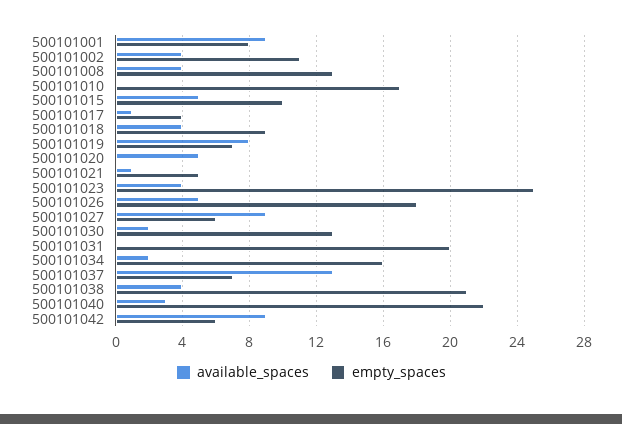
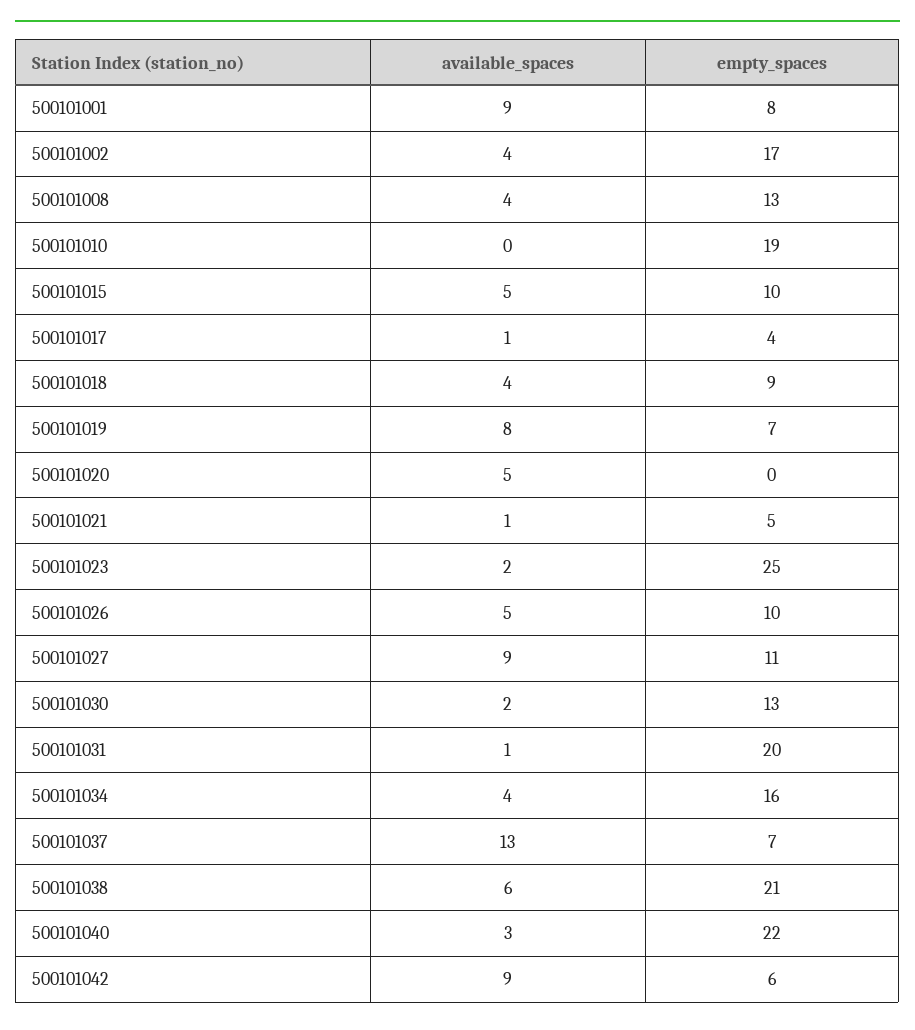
empty_spaces, 500101002: 11 -> 17
empty_spaces, 500101010: 17 -> 19
available_spaces, 500101023: 4 -> 2
empty_spaces, 500101026: 18 -> 10
empty_spaces, 500101027: 6 -> 11
available_spaces, 500101031: 0 -> 1
available_spaces, 500101034: 2 -> 4
available_spaces, 500101038: 4 -> 6

